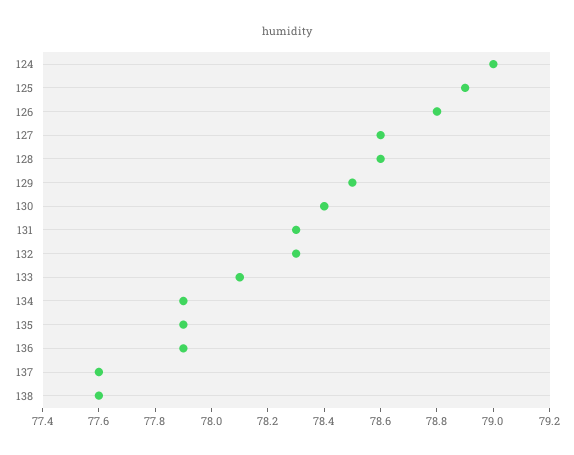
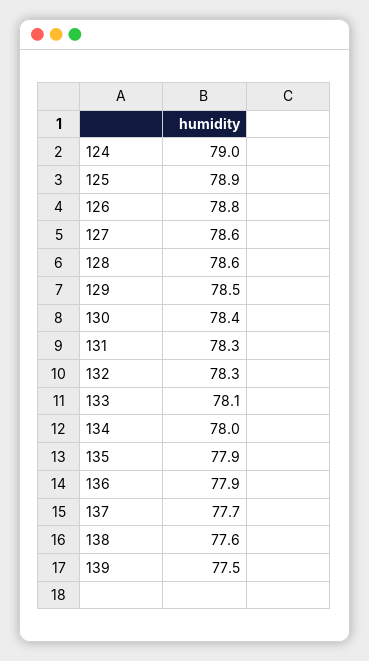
134: 77.9 -> 78
137: 77.6 -> 77.7
139: none -> 77.5

